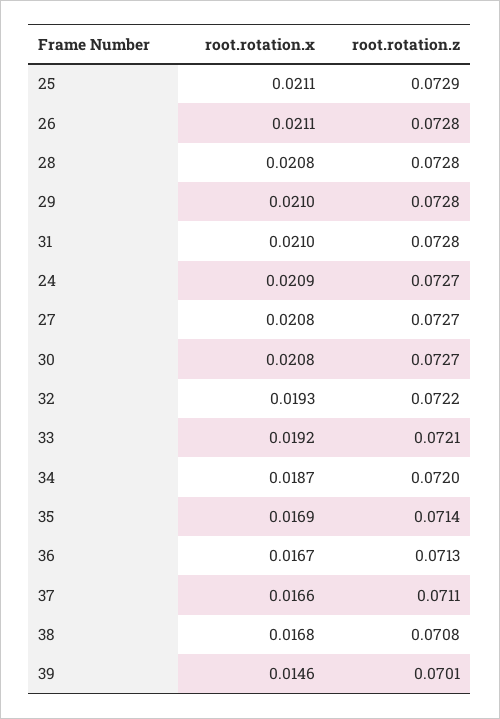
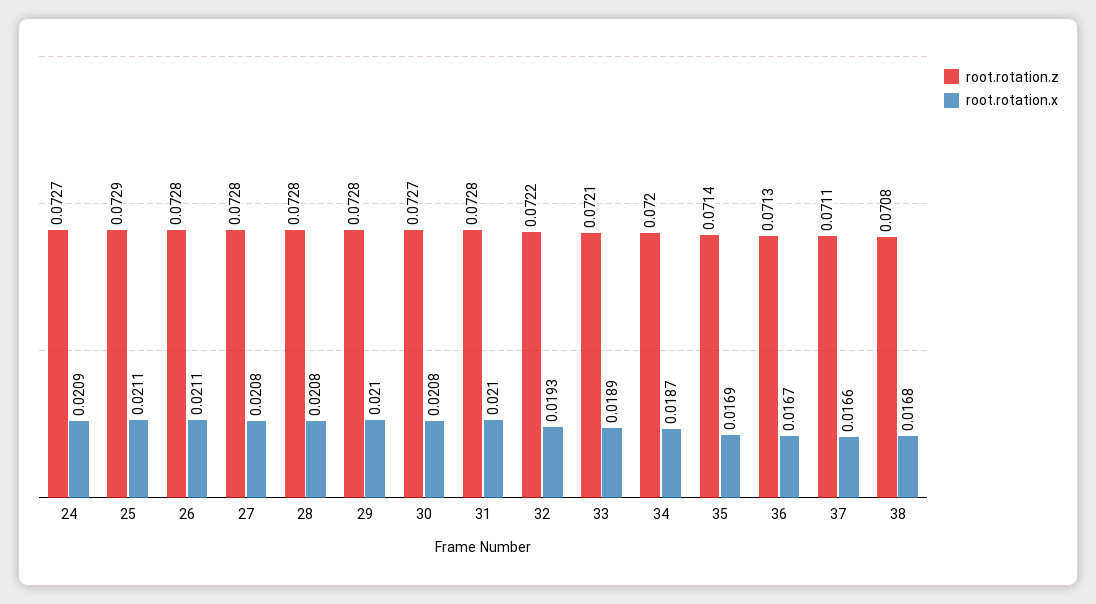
root.rotation.z, 27: 0.0727 -> 0.0728
root.rotation.x, 33: 0.0192 -> 0.0189
root.rotation.x, 39: 0.0146 -> none
root.rotation.z, 39: 0.0701 -> none

